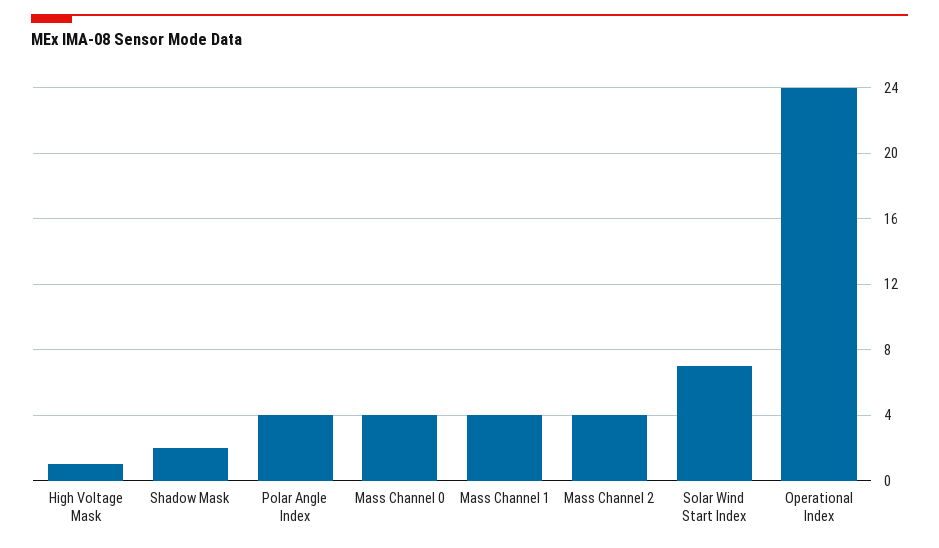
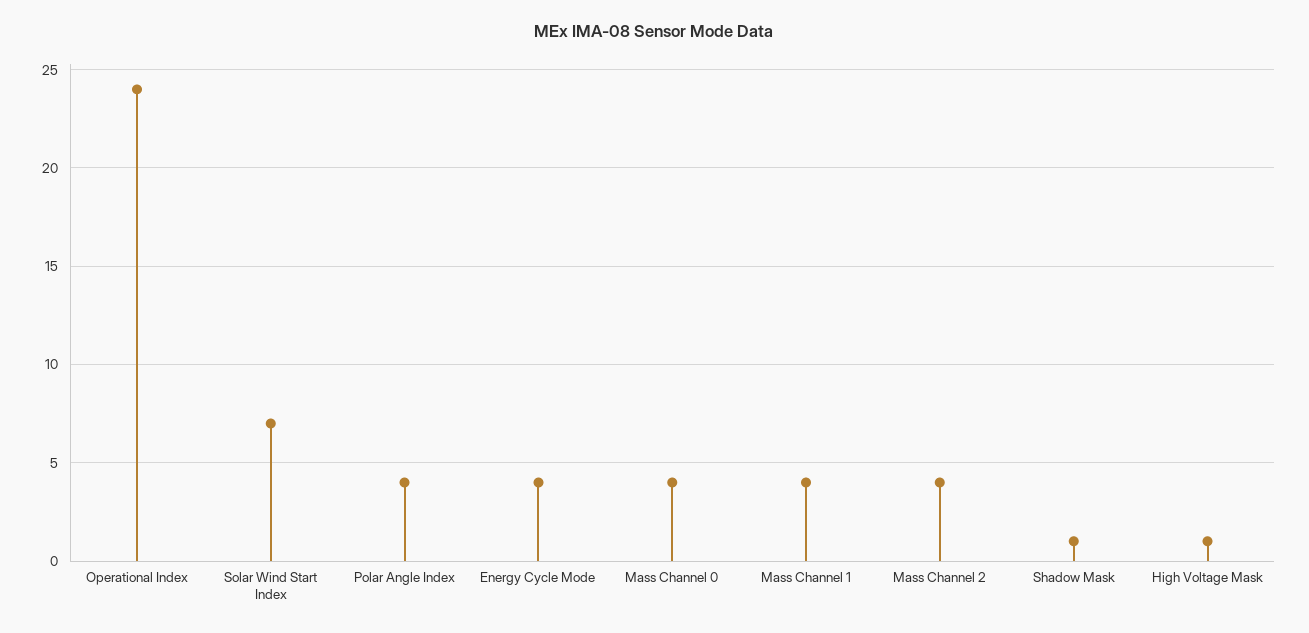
Shadow Mask: 2 -> 1
Energy Cycle Mode: none -> 4

